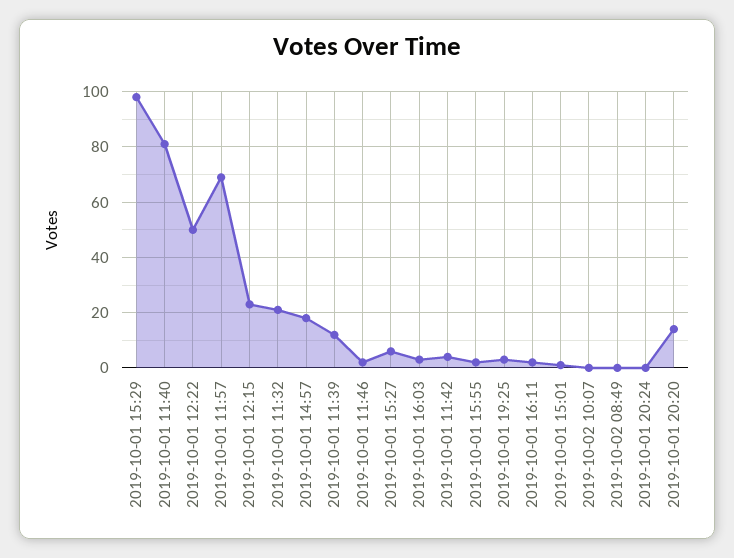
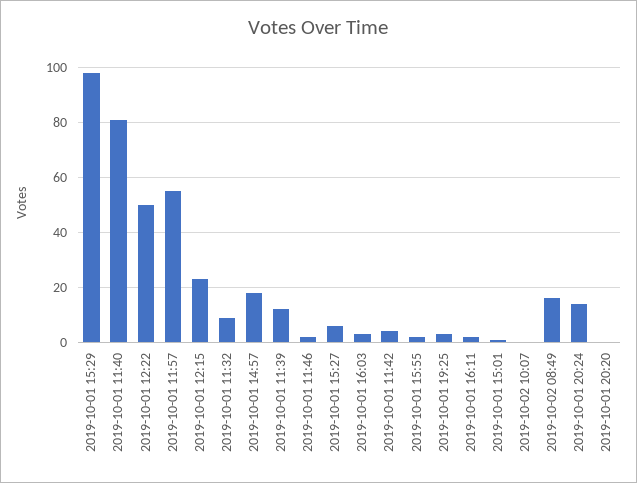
2019-10-01 11:57: 70 -> 55
2019-10-01 11:32: 20 -> 10
2019-10-02 08:49: 0 -> 15
2019-10-01 20:24: 0 -> 15
2019-10-01 20:20: 15 -> 0

